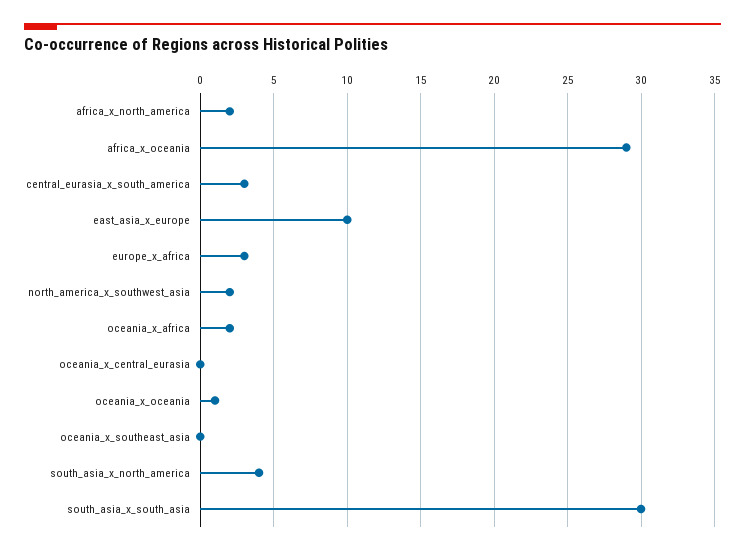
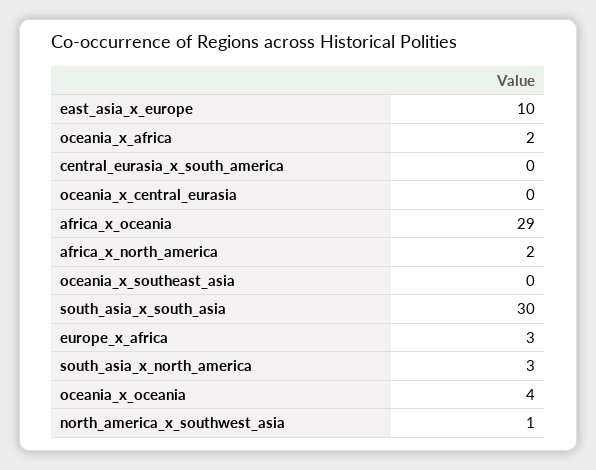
central_eurasia_x_south_america: 3 -> 0
north_america_x_southwest_asia: 2 -> 1
oceania_x_oceania: 1 -> 4
south_asia_x_north_america: 4 -> 3

